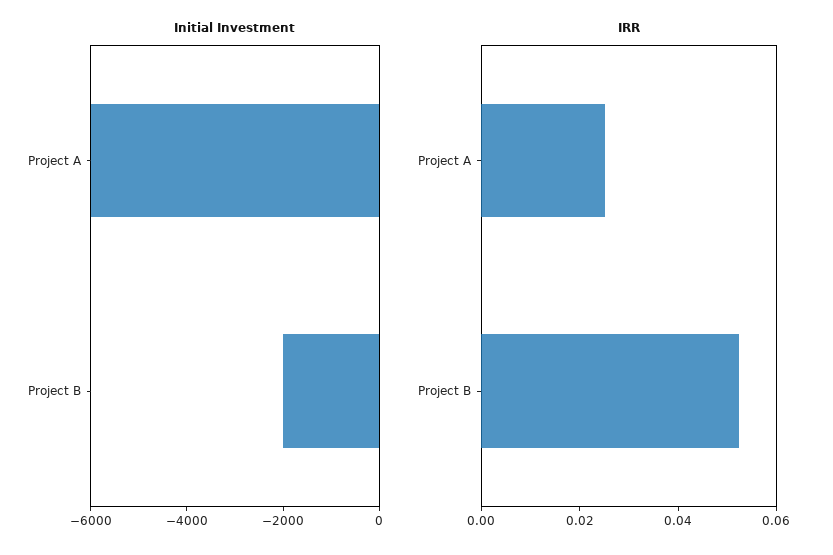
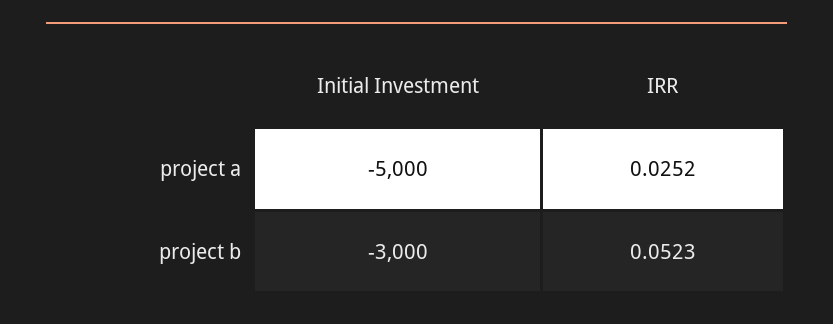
Initial Investment, Project A: -6000 -> -5000
Initial Investment, Project B: -2000 -> -3000

